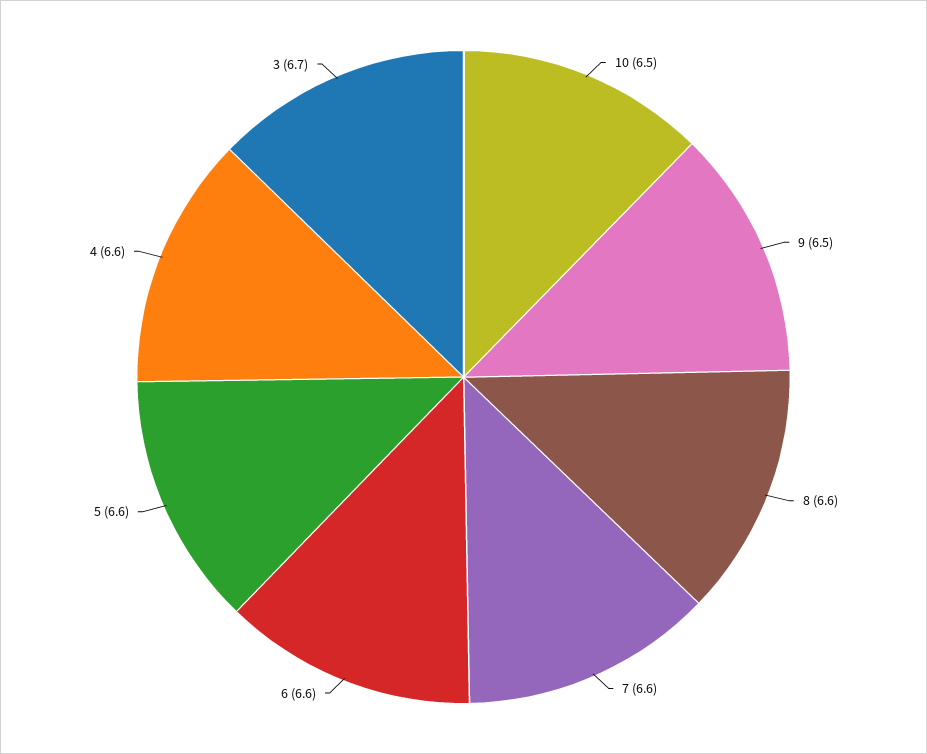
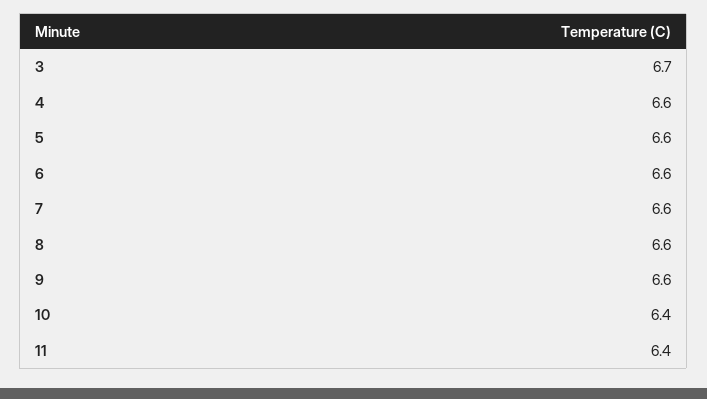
10: 6.5 -> 6.4
9: 6.5 -> 6.6
11: none -> 6.4

